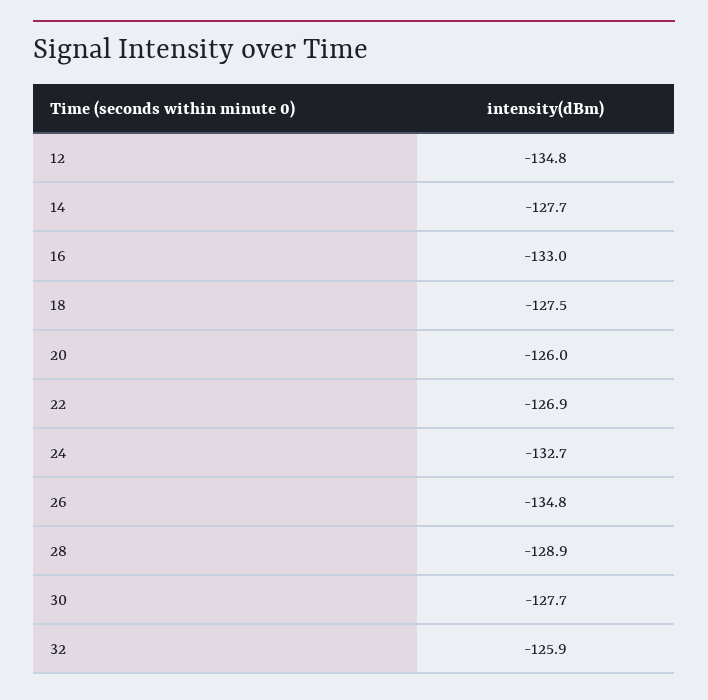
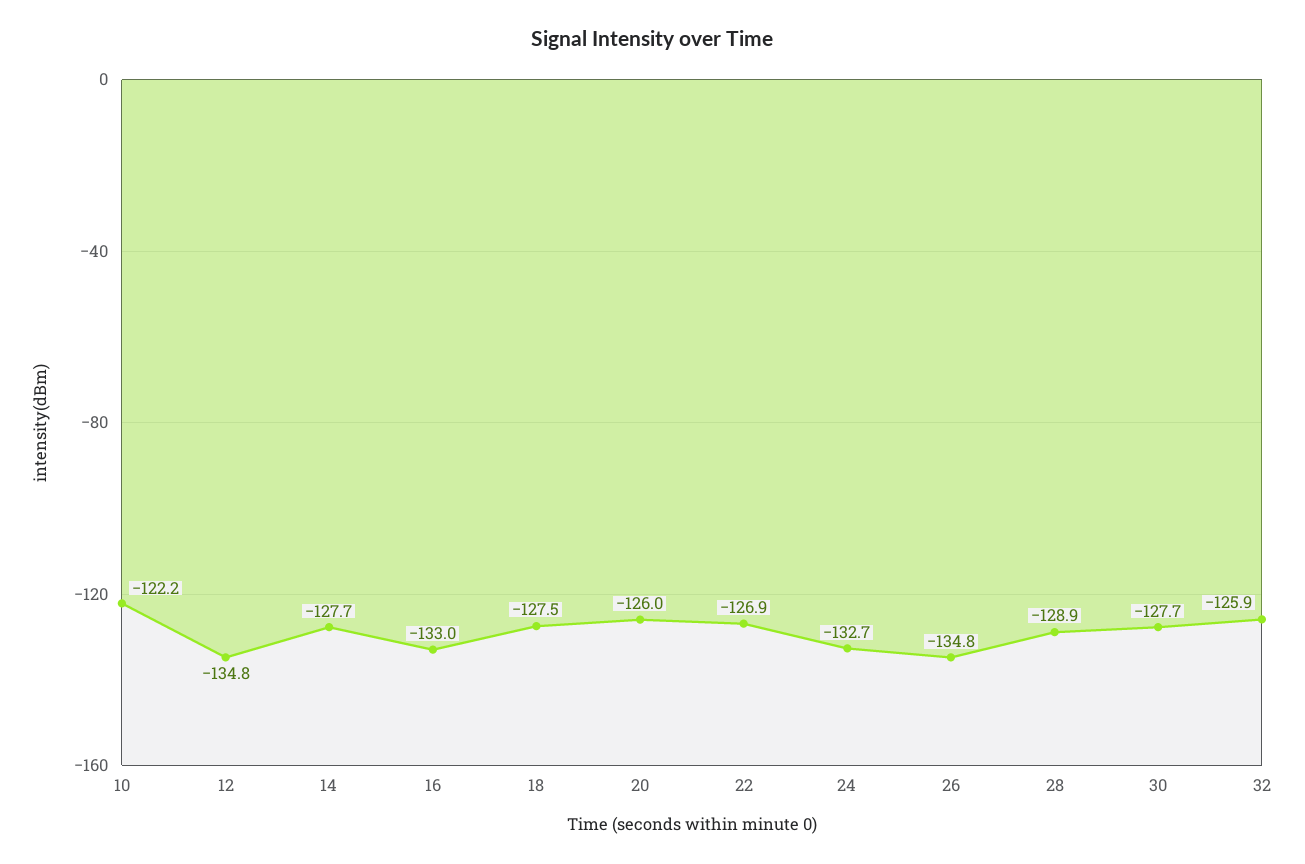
10: none -> -122.2

